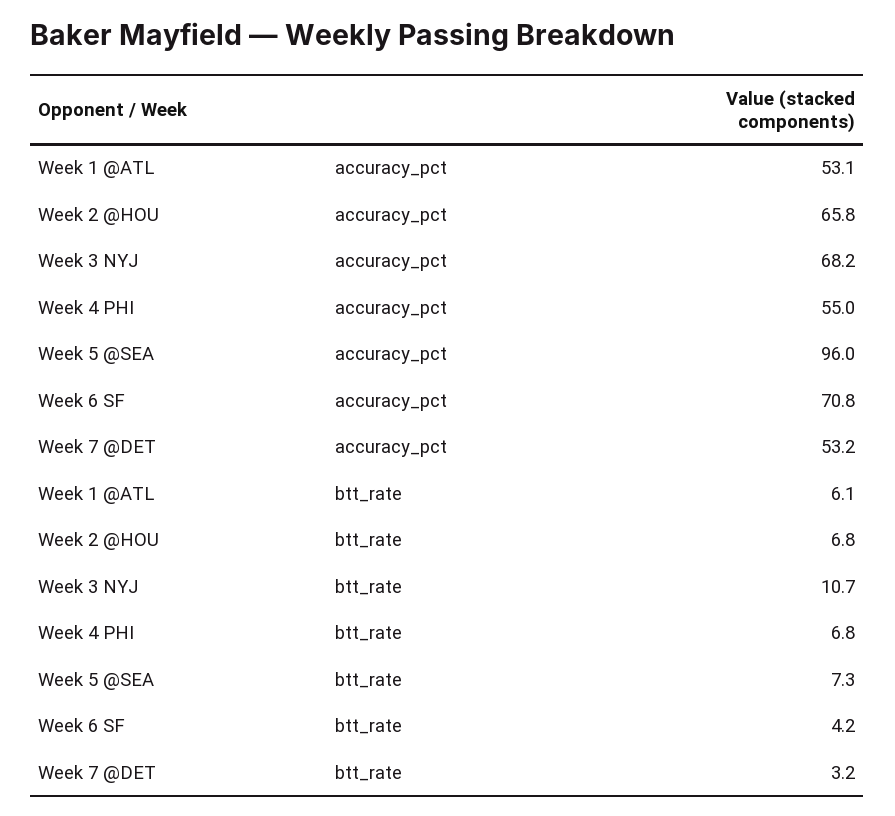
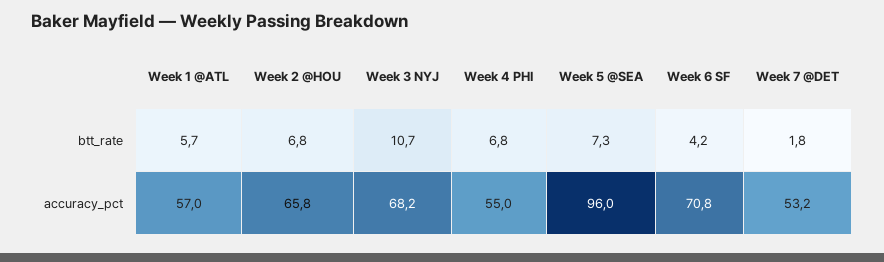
Week 1 @ATL, accuracy_pct: 53.1 -> 57
Week 1 @ATL, btt_rate: 6.1 -> 5.7
Week 7 @DET, btt_rate: 3.2 -> 1.8

